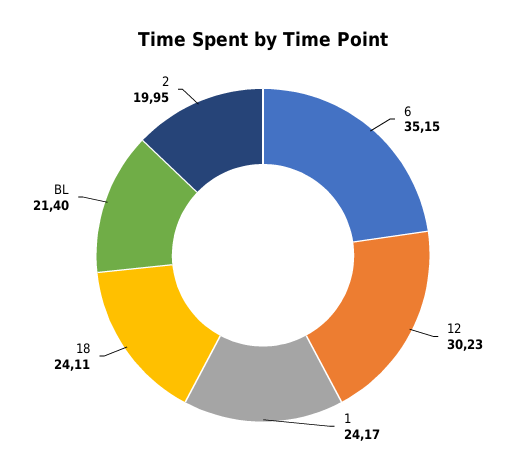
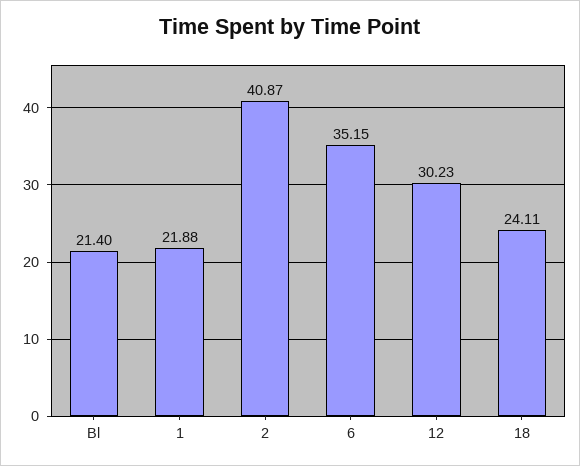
1: 24.17 -> 21.88
2: 19.95 -> 40.87

